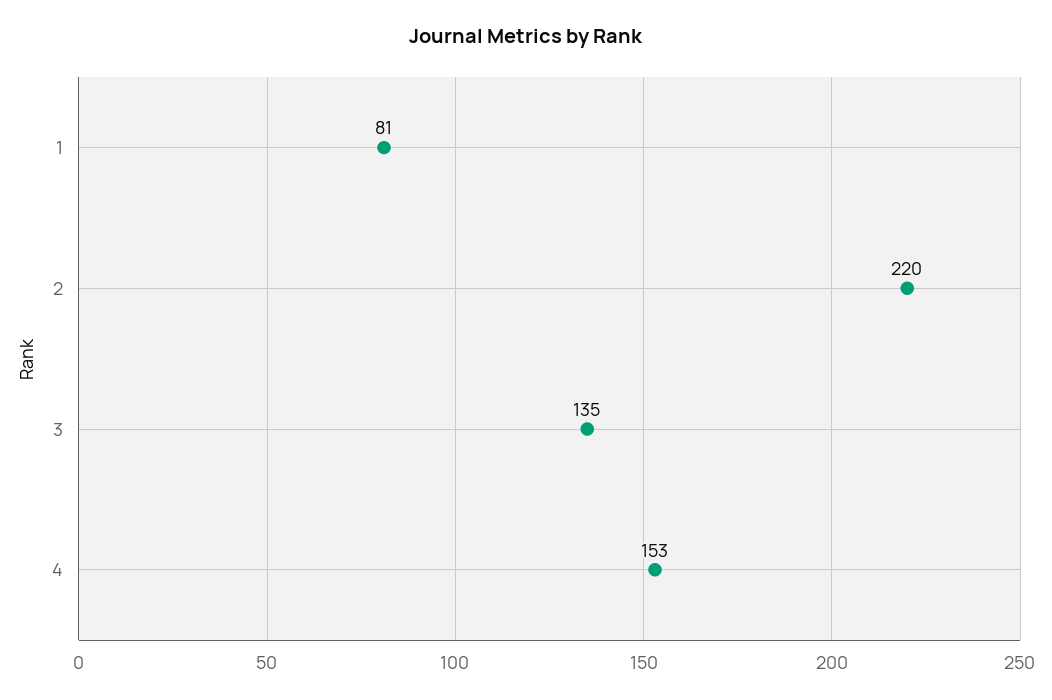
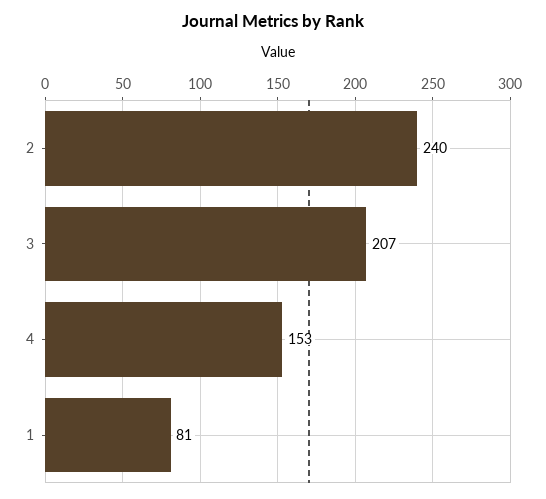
2: 220 -> 240
3: 135 -> 207

